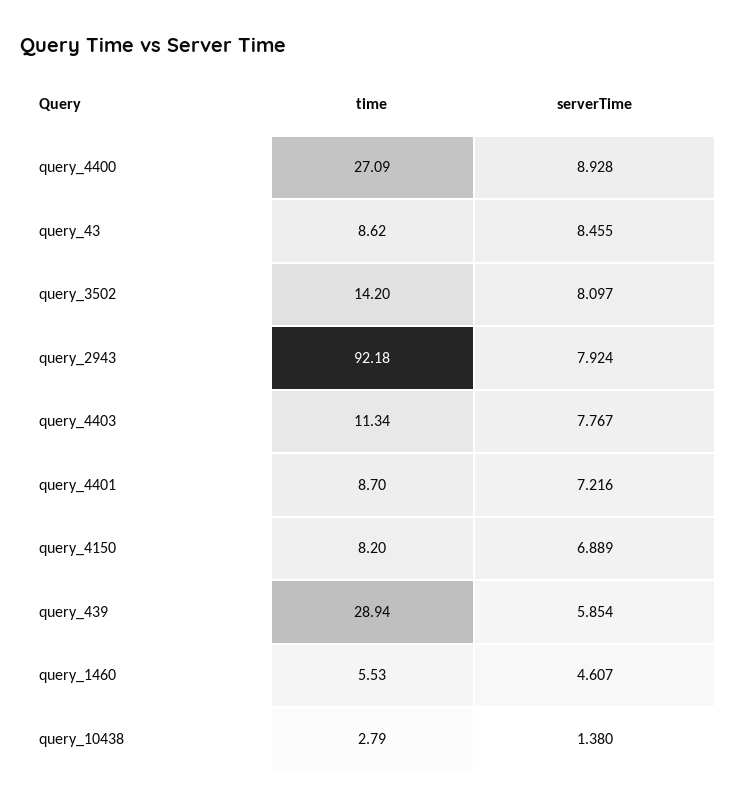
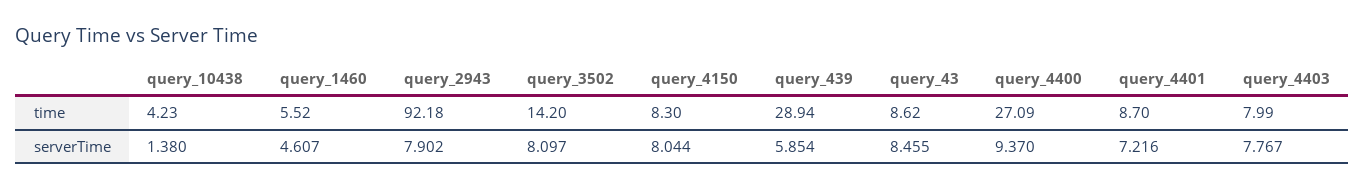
serverTime, query_4400: 8.928 -> 9.37
serverTime, query_2943: 7.924 -> 7.902
time, query_4403: 11.34 -> 7.99
time, query_4150: 8.2 -> 8.3
serverTime, query_4150: 6.889 -> 8.044
time, query_1460: 5.53 -> 5.52
time, query_10438: 2.79 -> 4.23

